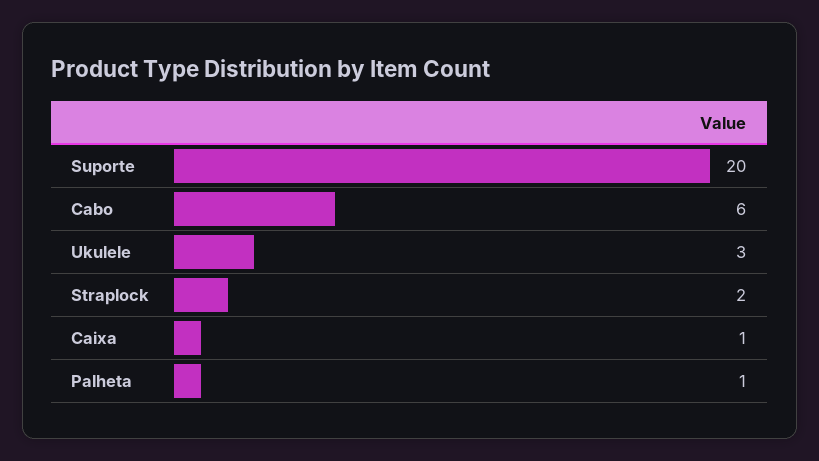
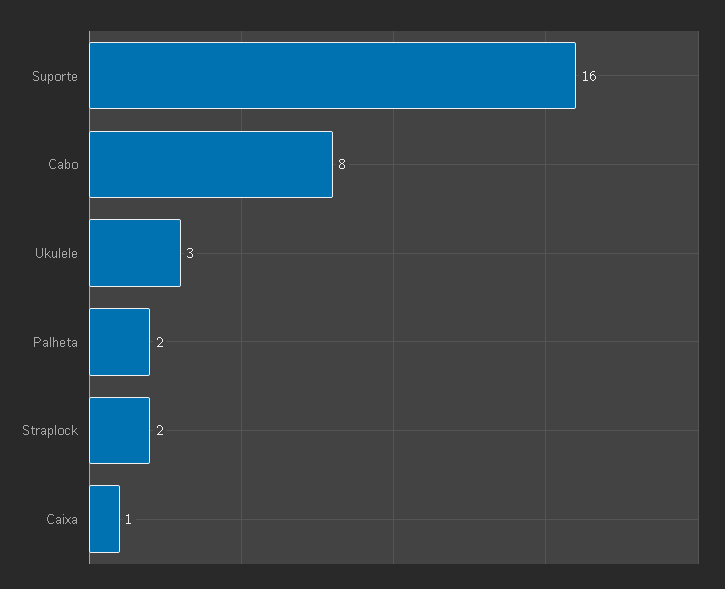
Suporte: 20 -> 16
Cabo: 6 -> 8
Palheta: 1 -> 2

